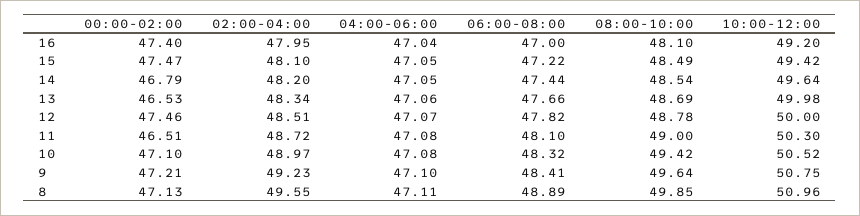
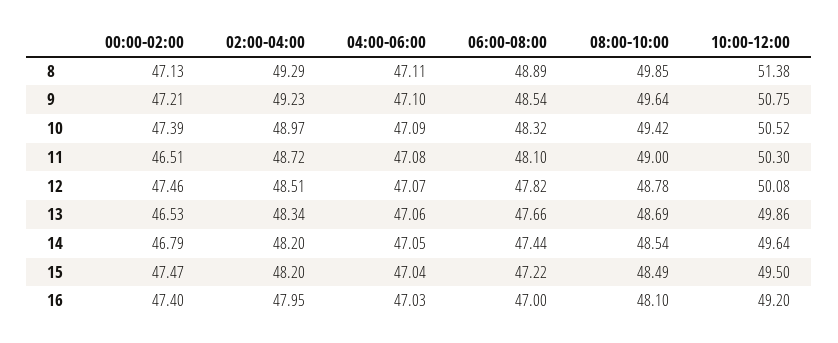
04:00-06:00, 16: 47.04 -> 47.03
02:00-04:00, 15: 48.1 -> 48.2
04:00-06:00, 15: 47.05 -> 47.04
10:00-12:00, 15: 49.42 -> 49.5
10:00-12:00, 13: 49.98 -> 49.86
10:00-12:00, 12: 50 -> 50.08
00:00-02:00, 10: 47.1 -> 47.39
04:00-06:00, 10: 47.08 -> 47.09
06:00-08:00, 9: 48.41 -> 48.54
02:00-04:00, 8: 49.55 -> 49.29
10:00-12:00, 8: 50.96 -> 51.38

